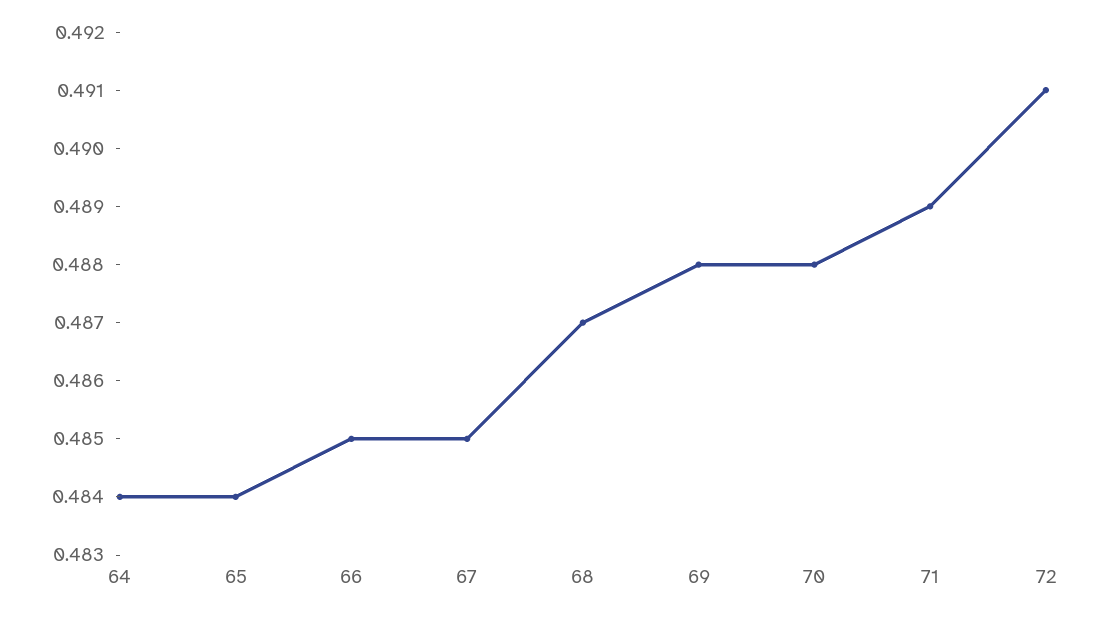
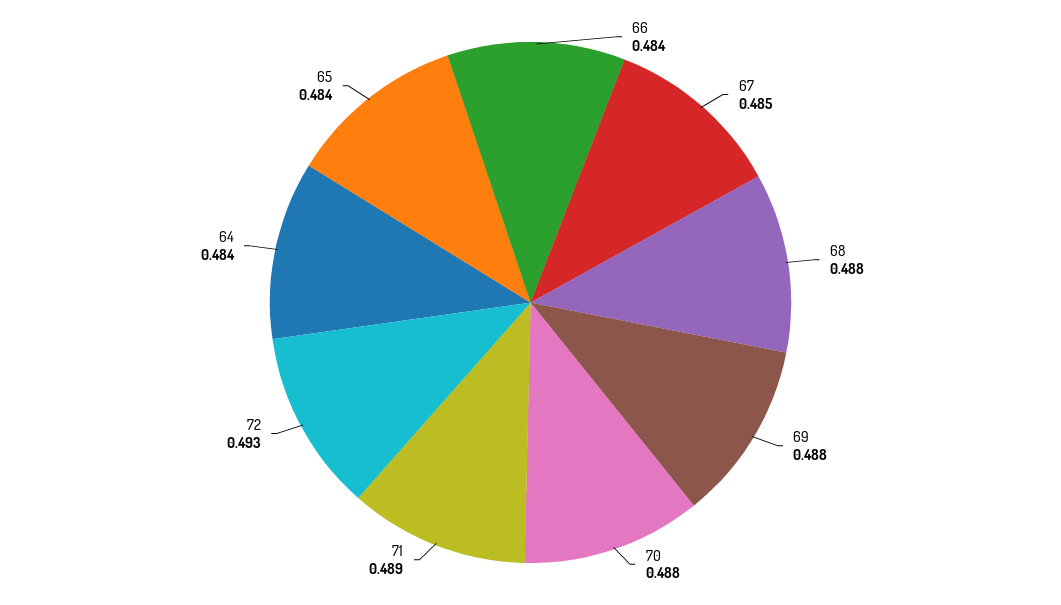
66: 0.485 -> 0.484
68: 0.487 -> 0.488
72: 0.491 -> 0.493

